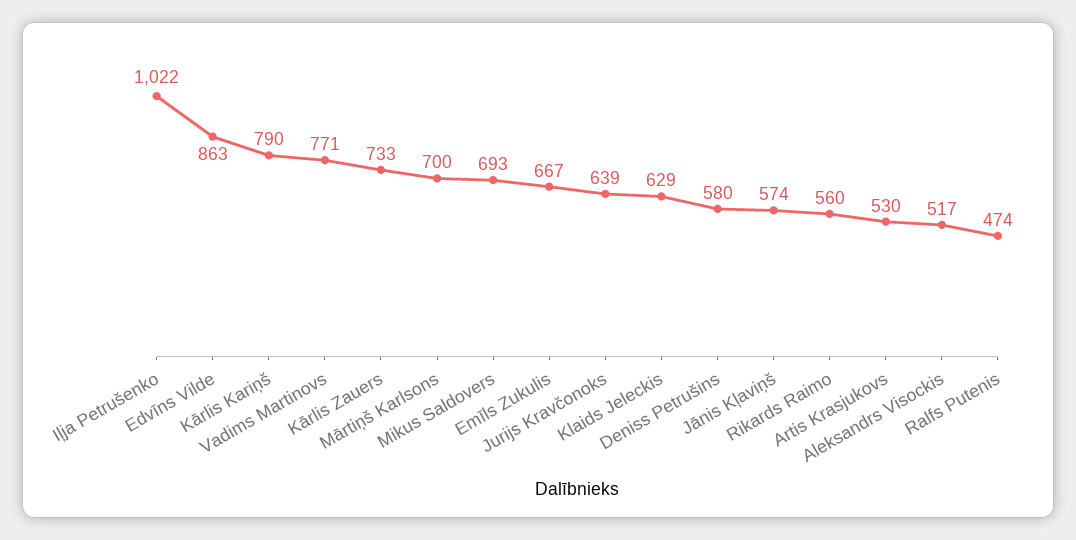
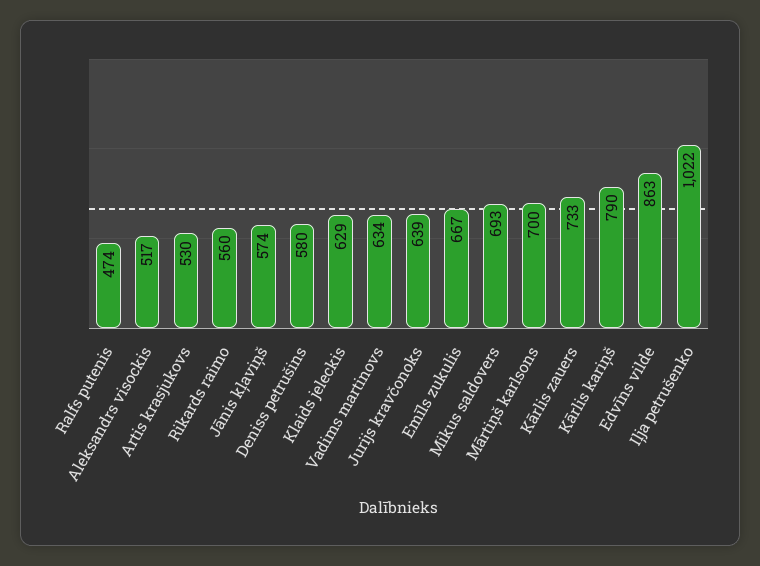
Vadims Martinovs: 771 -> 634

